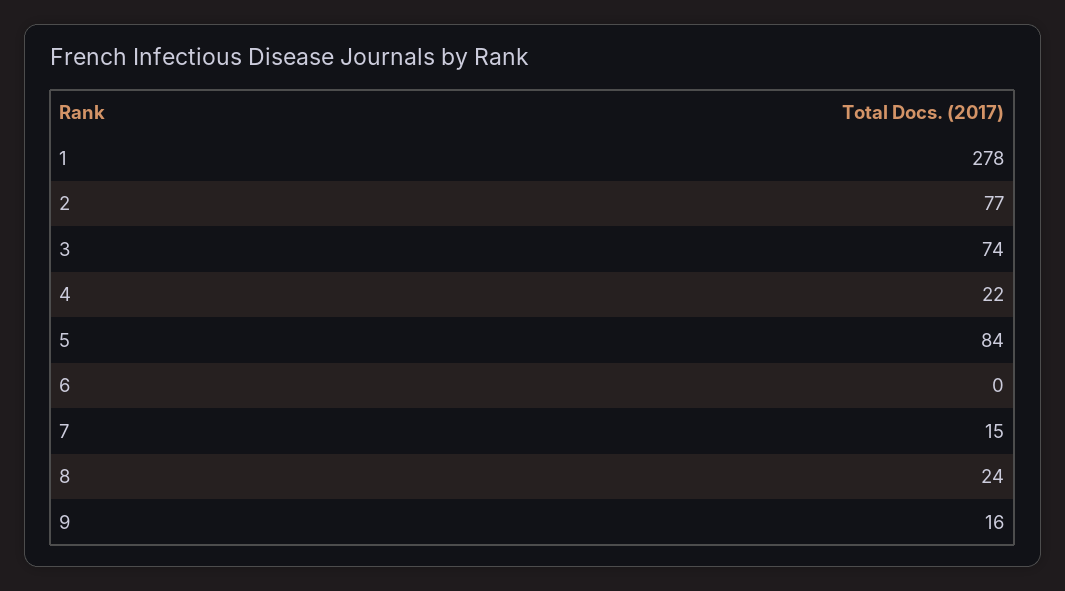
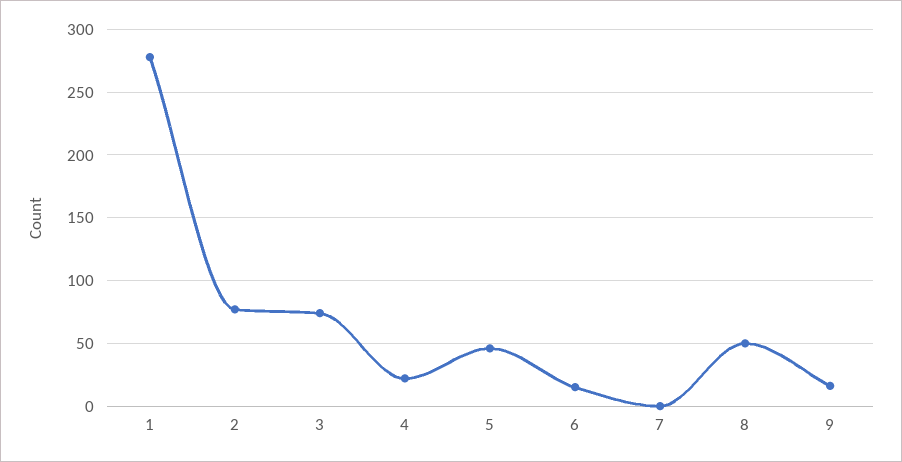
5: 84 -> 45
6: 0 -> 15
7: 15 -> 0
8: 24 -> 50

